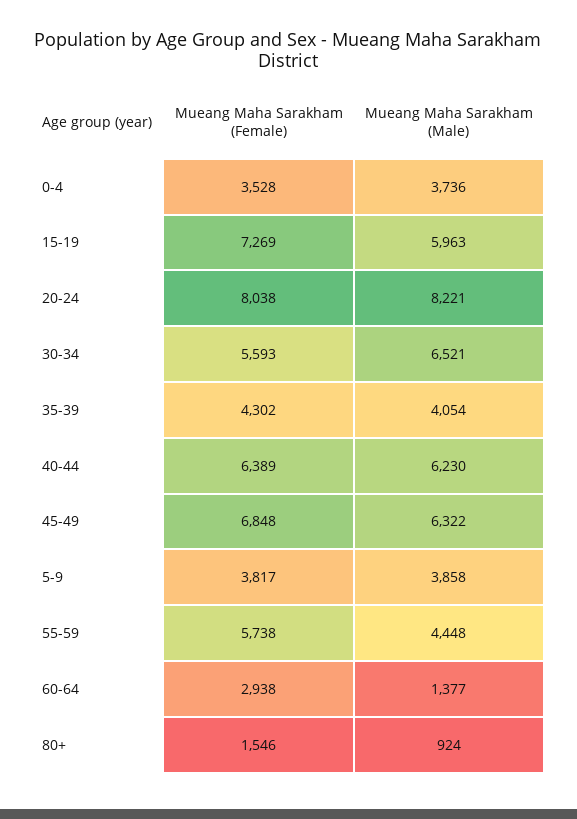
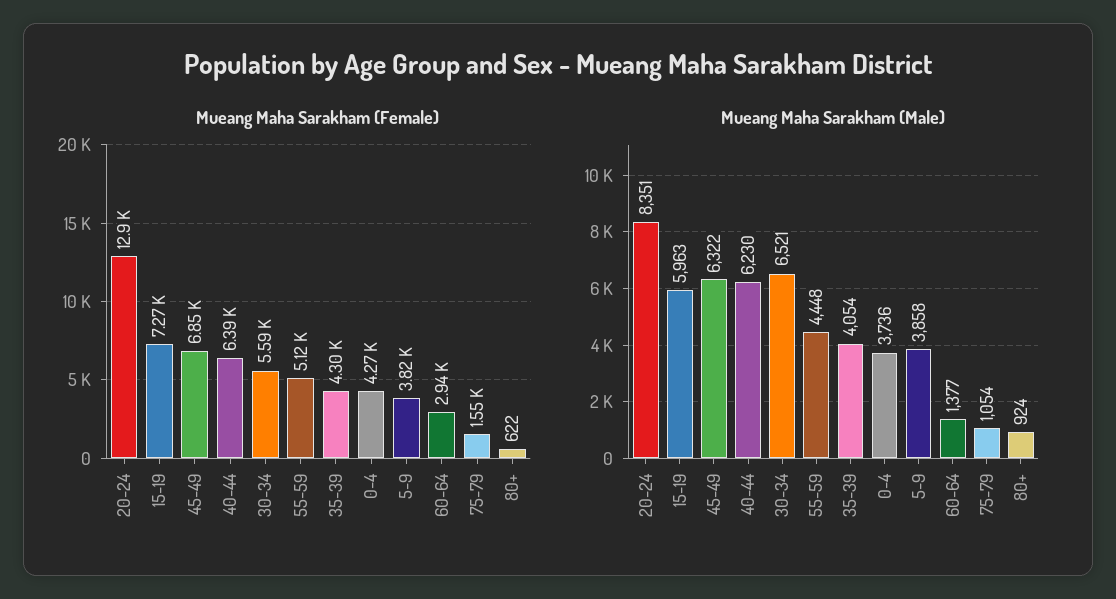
Mueang Maha Sarakham (Female), 0-4: 3528 -> 4270
Mueang Maha Sarakham (Female), 20-24: 8038 -> 12900
Mueang Maha Sarakham (Male), 20-24: 8221 -> 8351
Mueang Maha Sarakham (Female), 55-59: 5738 -> 5120
Mueang Maha Sarakham (Female), 80+: 1546 -> 622
Mueang Maha Sarakham (Female), 75-79: none -> 1550
Mueang Maha Sarakham (Male), 75-79: none -> 1054

